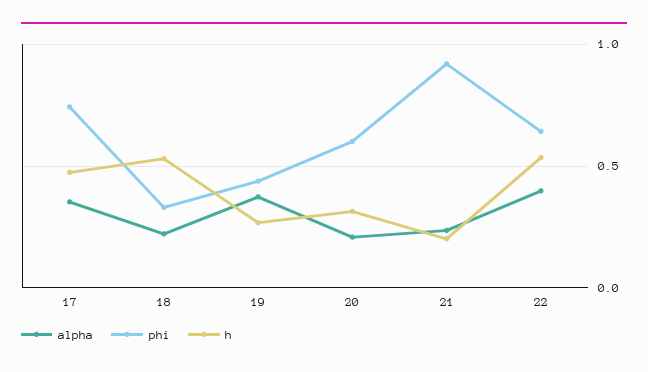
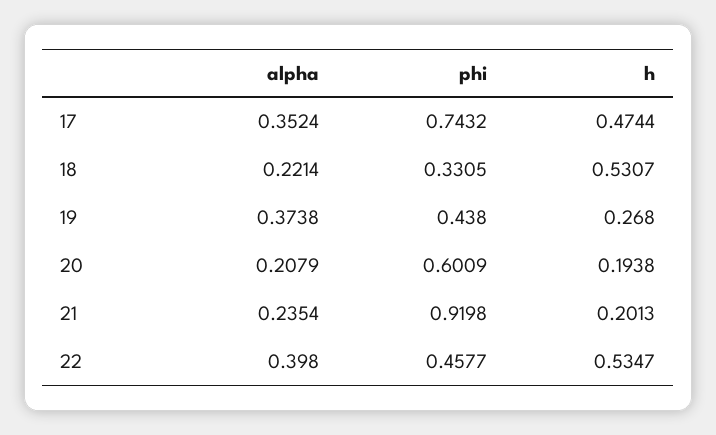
h, 20: 0.3 -> 0.1938
phi, 22: 0.65 -> 0.4577

